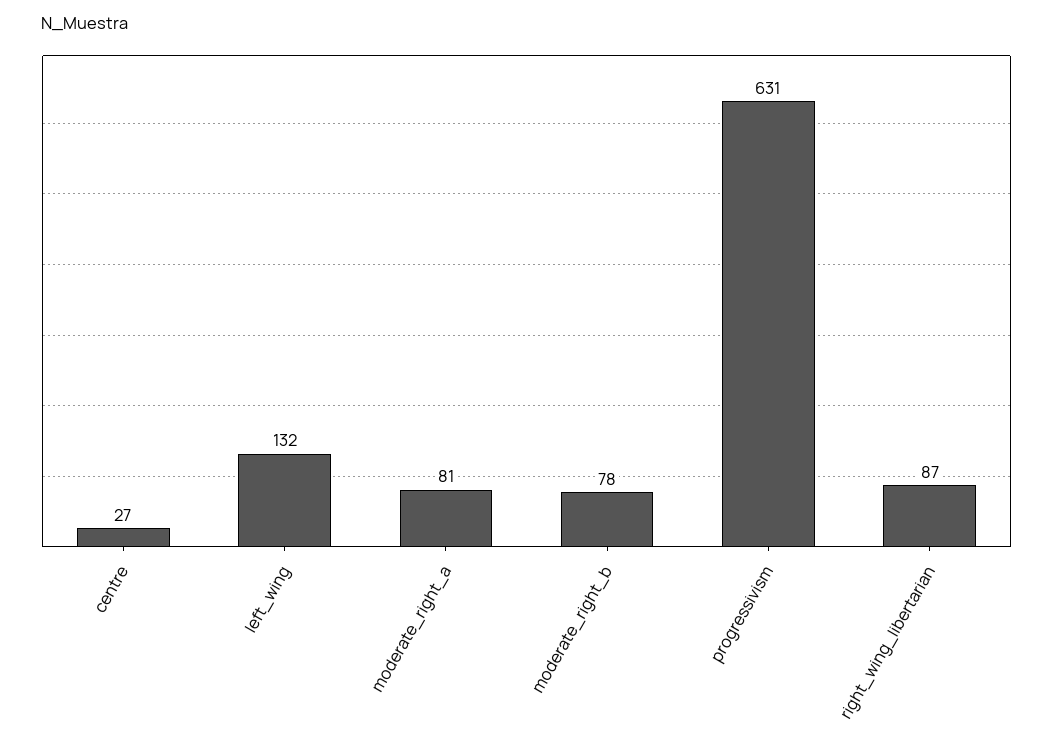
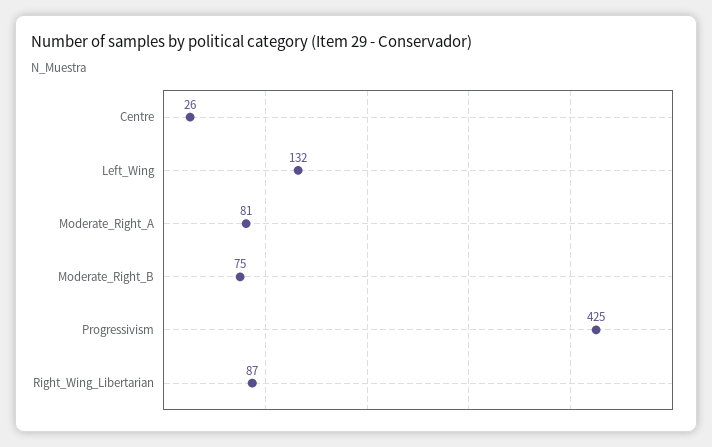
centre: 27 -> 26
moderate_right_b: 78 -> 75
progressivism: 631 -> 425

